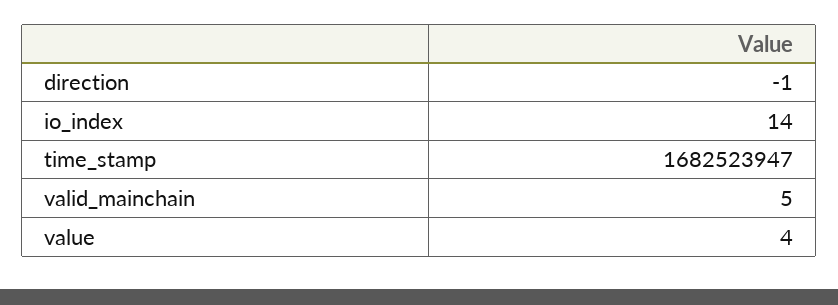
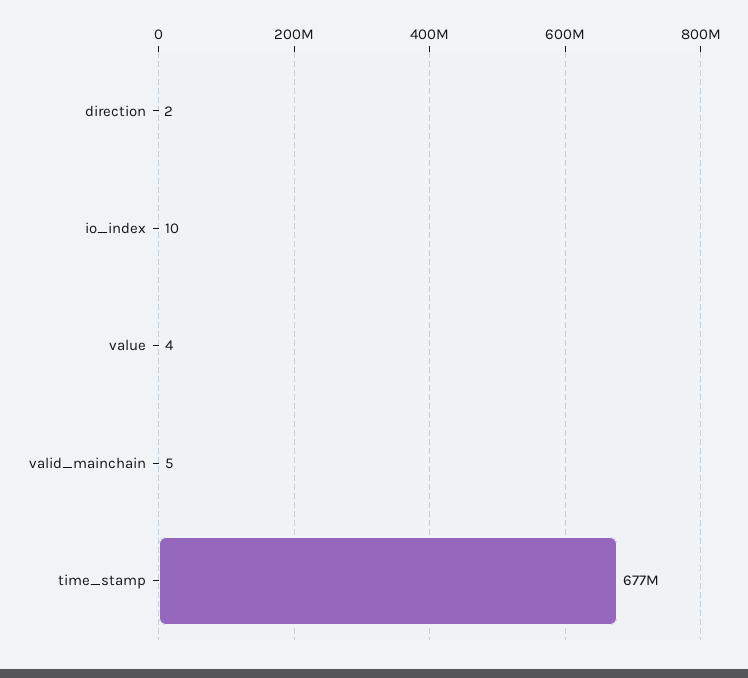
direction: -1 -> 2
io_index: 14 -> 10
time_stamp: 1682523947 -> 677000000

